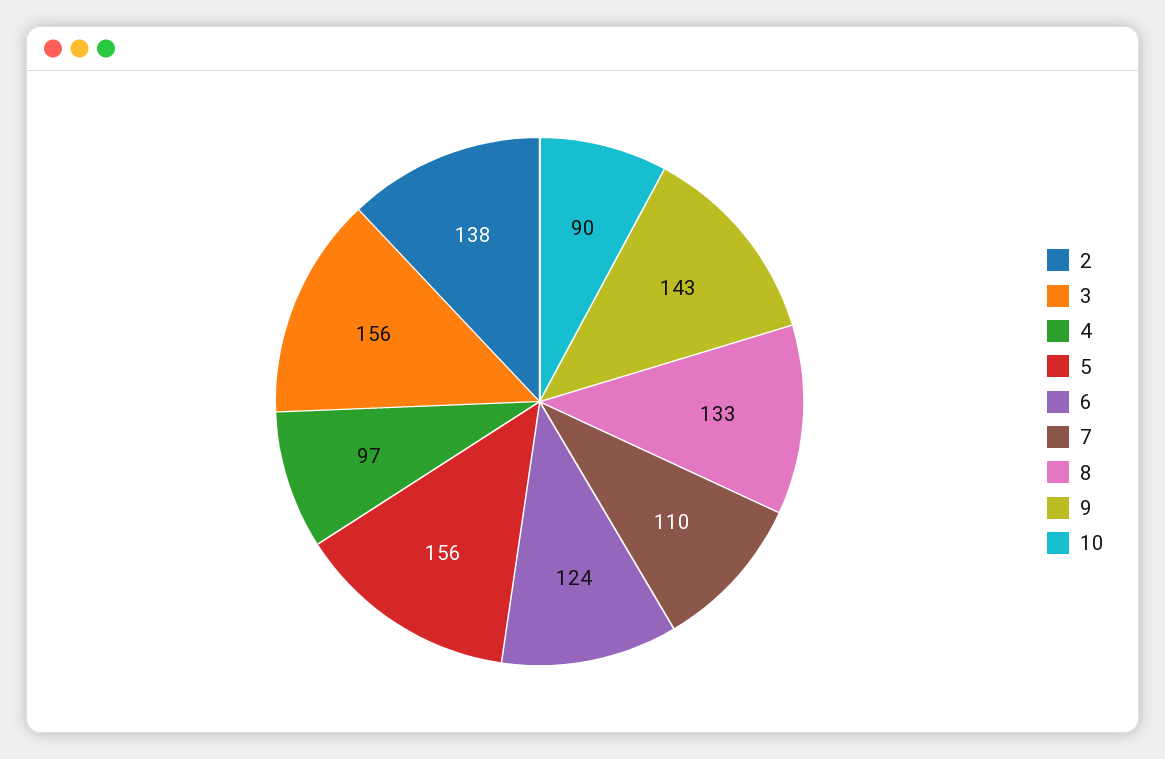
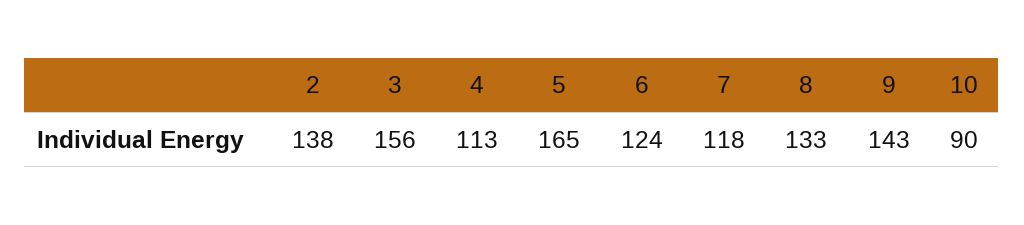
4: 97 -> 113
5: 156 -> 165
7: 110 -> 118

